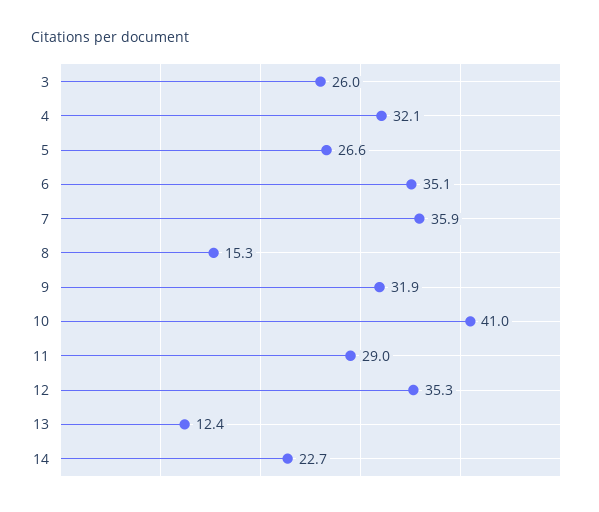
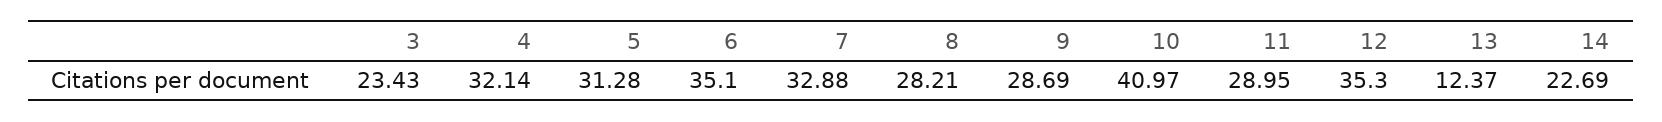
3: 26 -> 23.43
5: 26.6 -> 31.28
7: 35.9 -> 32.88
8: 15.3 -> 28.21
9: 31.9 -> 28.69

